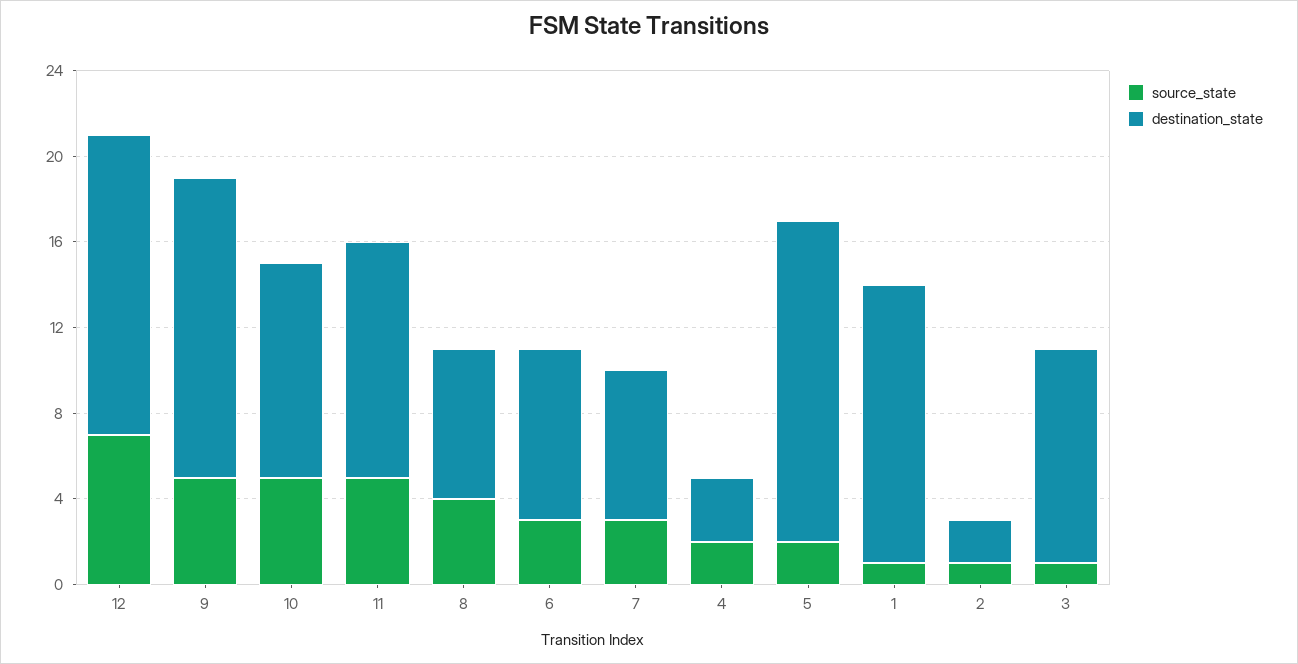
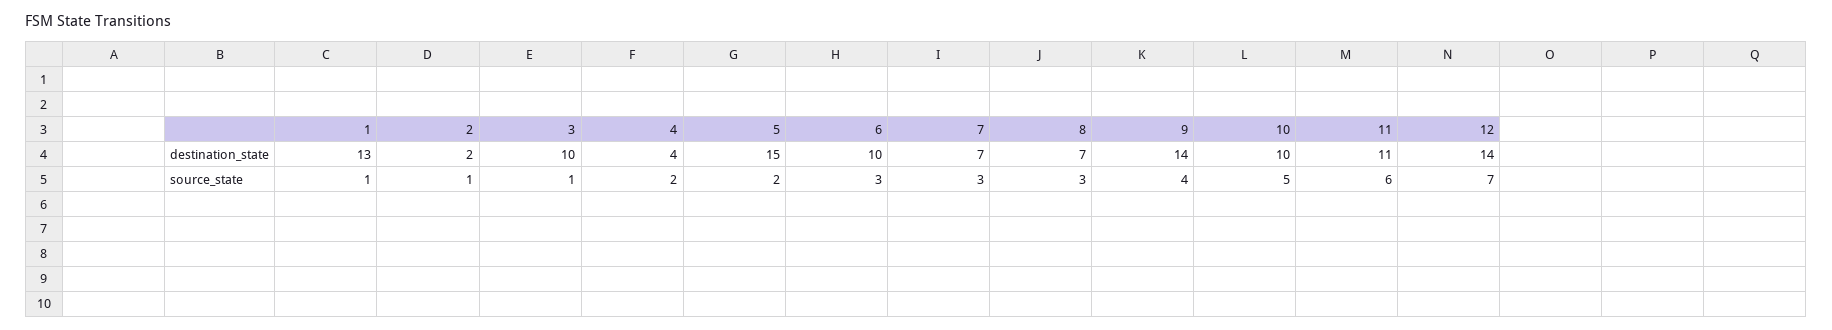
source_state, 9: 5 -> 4
source_state, 11: 5 -> 6
source_state, 8: 4 -> 3
destination_state, 6: 8 -> 10
destination_state, 4: 3 -> 4

